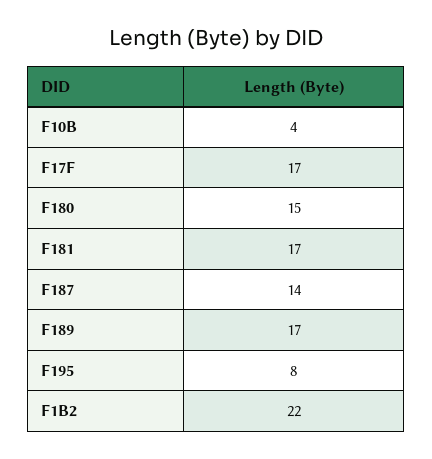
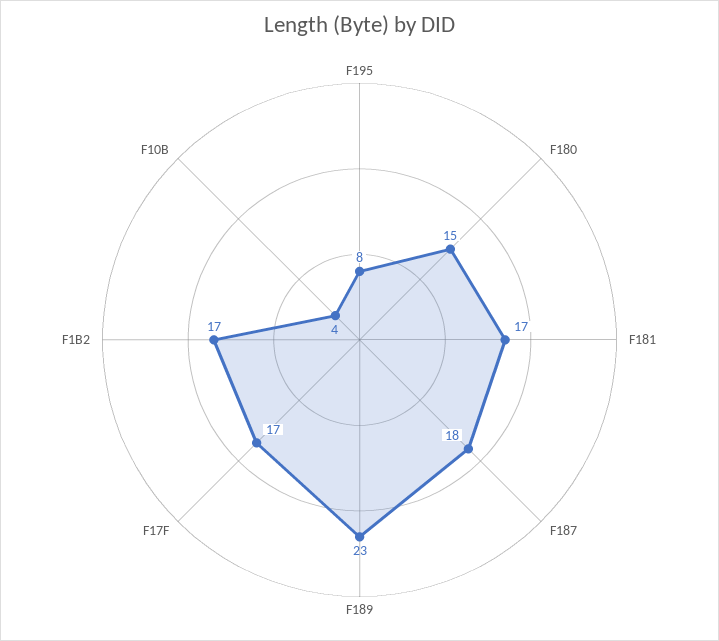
F187: 14 -> 18
F189: 17 -> 23
F1B2: 22 -> 17

